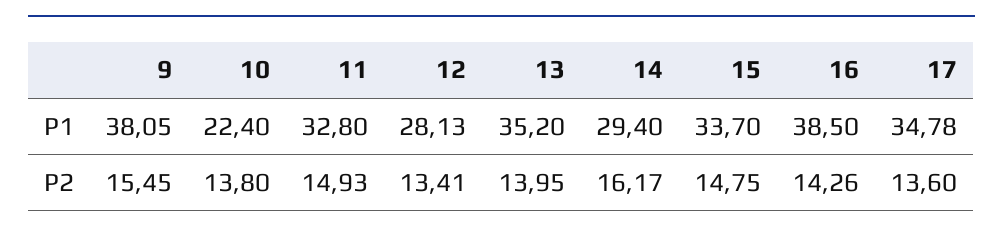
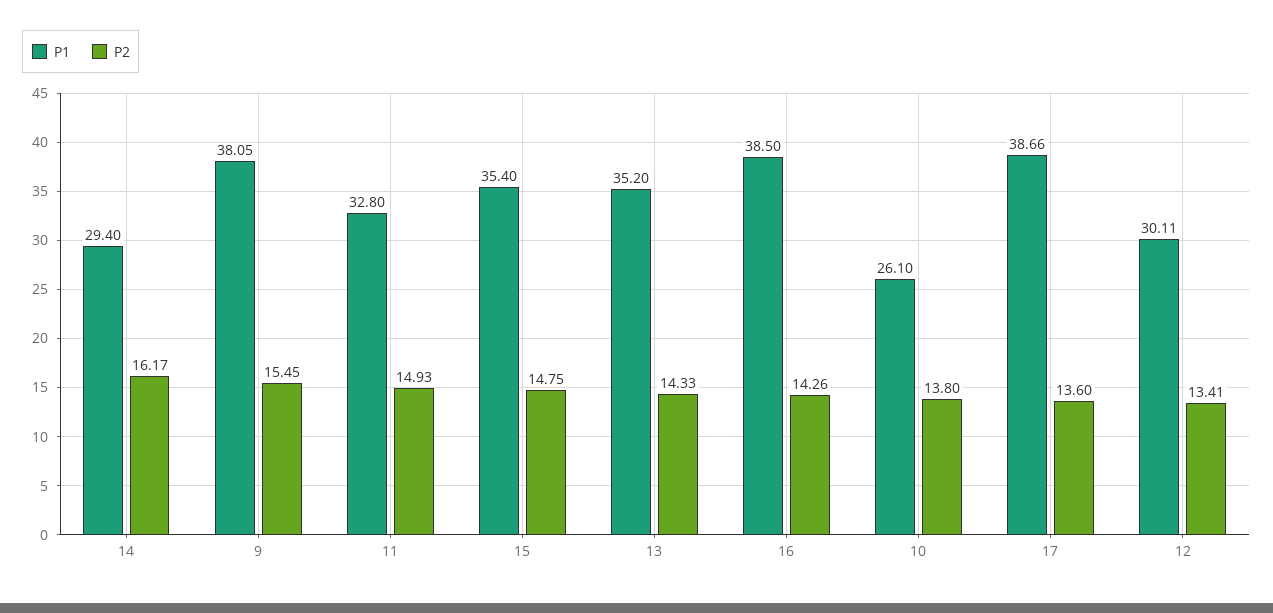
P1, 10: 22.4 -> 26.1
P1, 12: 28.13 -> 30.11
P1, 15: 33.7 -> 35.4
P1, 17: 34.78 -> 38.66
P2, 13: 13.95 -> 14.33

